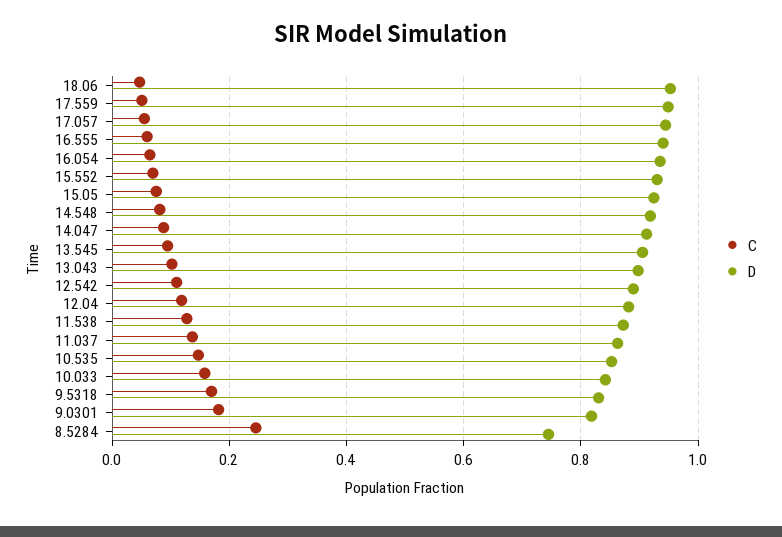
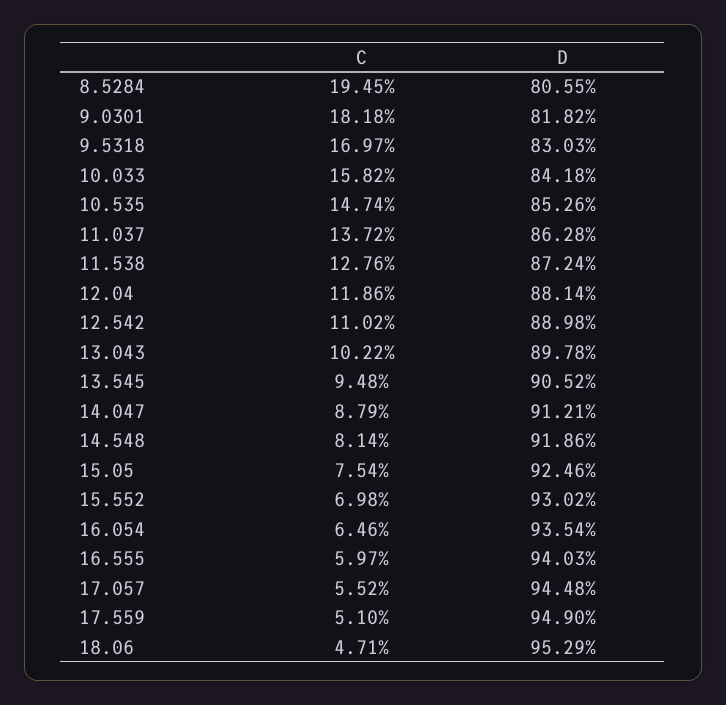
C, 8.5284: 0.24 -> 0.1945
D, 8.5284: 0.74 -> 0.8055

